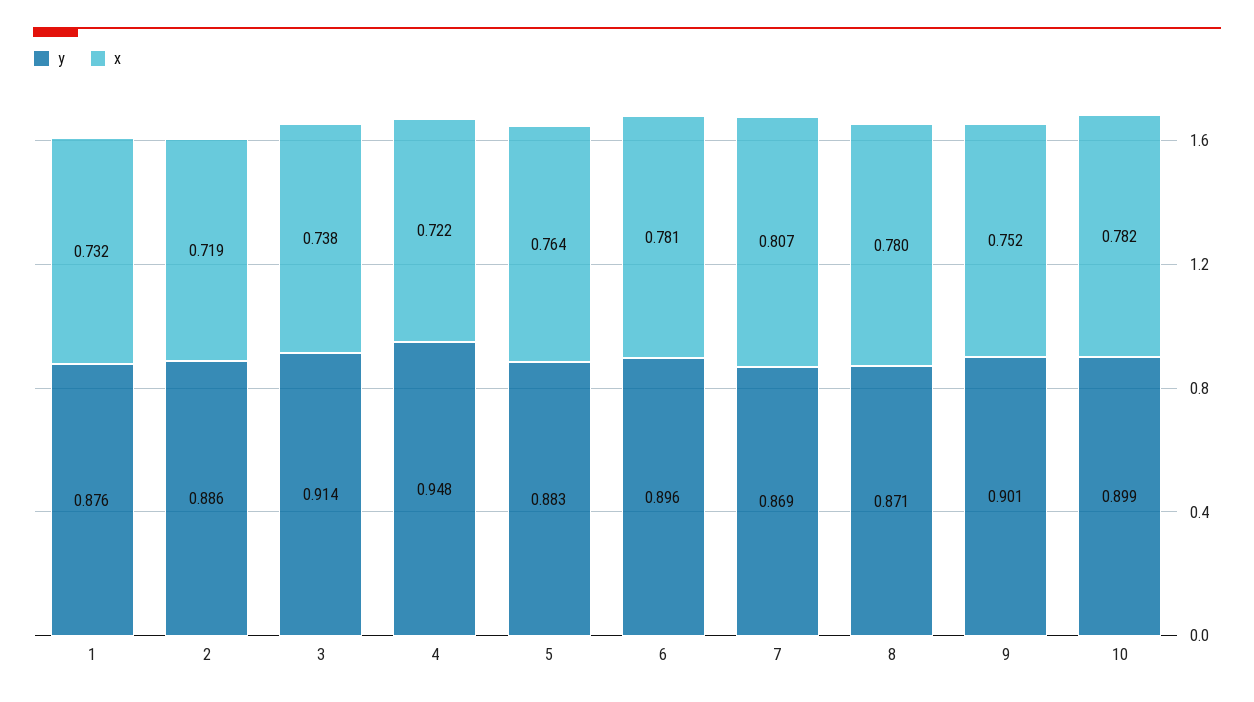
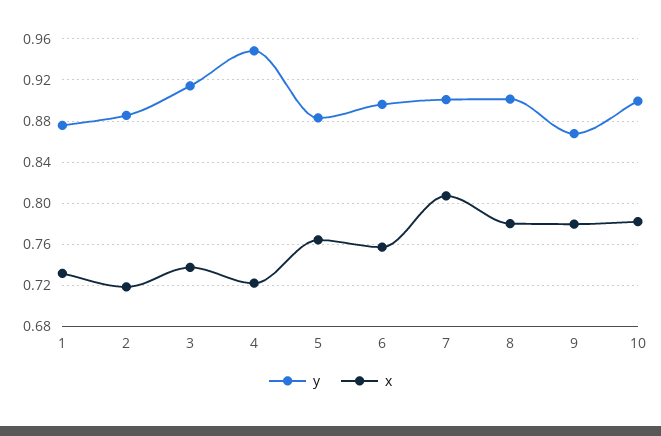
x, 6: 0.781 -> 0.76
y, 7: 0.869 -> 0.9
y, 8: 0.871 -> 0.9
y, 9: 0.901 -> 0.87
x, 9: 0.752 -> 0.78

